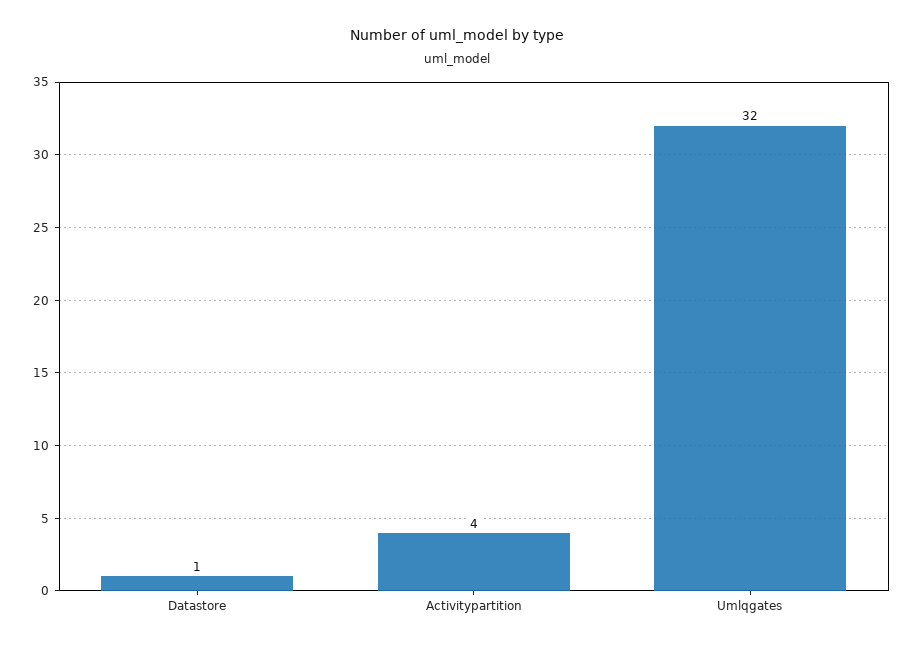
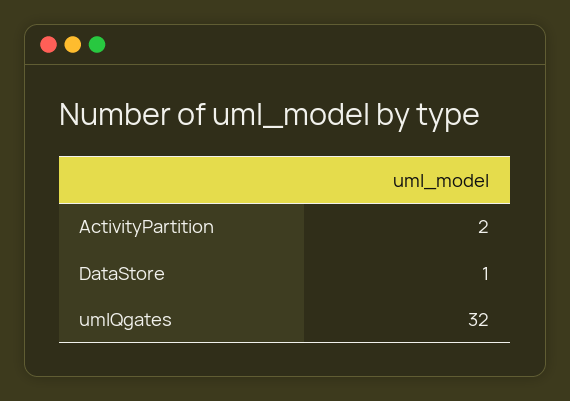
Activitypartition: 4 -> 2

